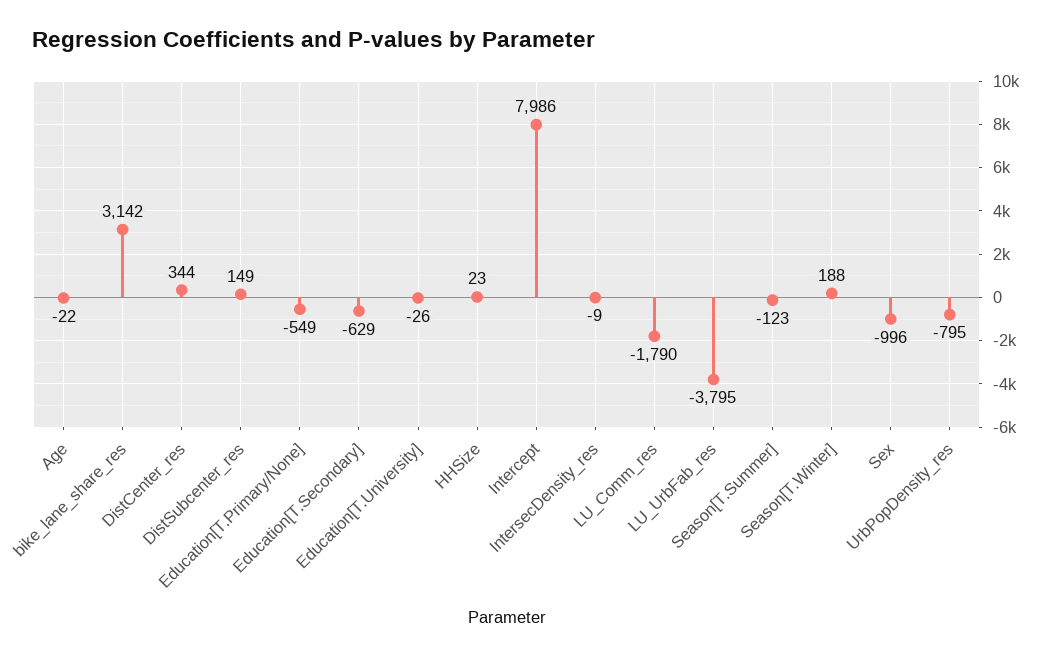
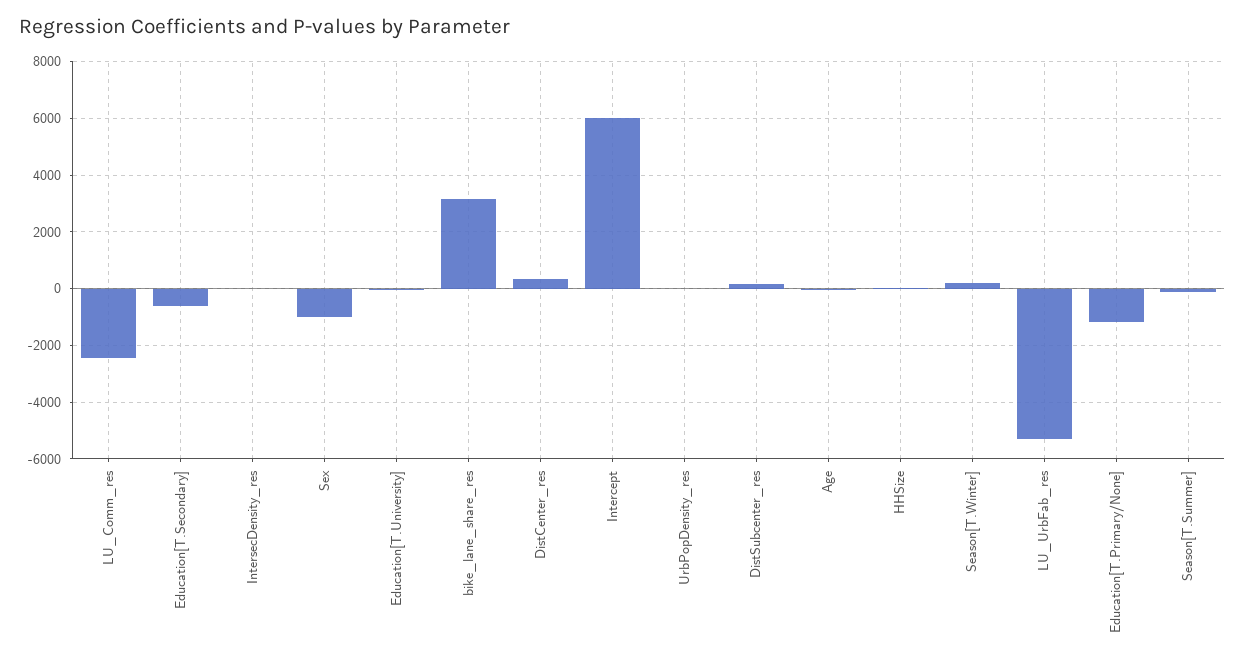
Education[T.Primary/None]: -549 -> -1250
Intercept: 7986 -> 6000
LU_Comm_res: -1790 -> -2500
LU_UrbFab_res: -3795 -> -5250
UrbPopDensity_res: -795 -> 0

